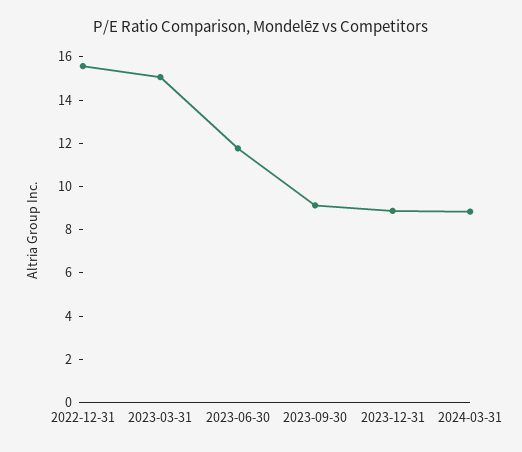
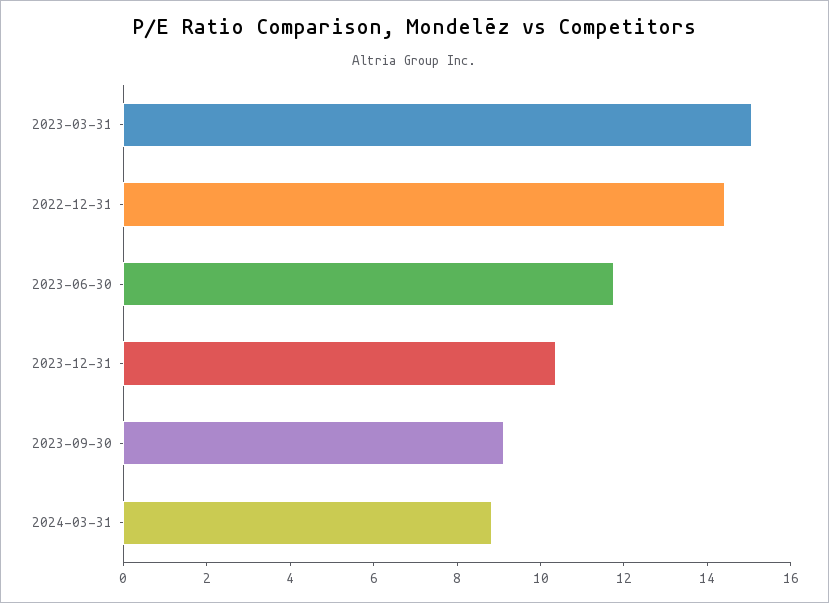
2022-12-31: 15.5 -> 14.5
2023-12-31: 9 -> 10.5

